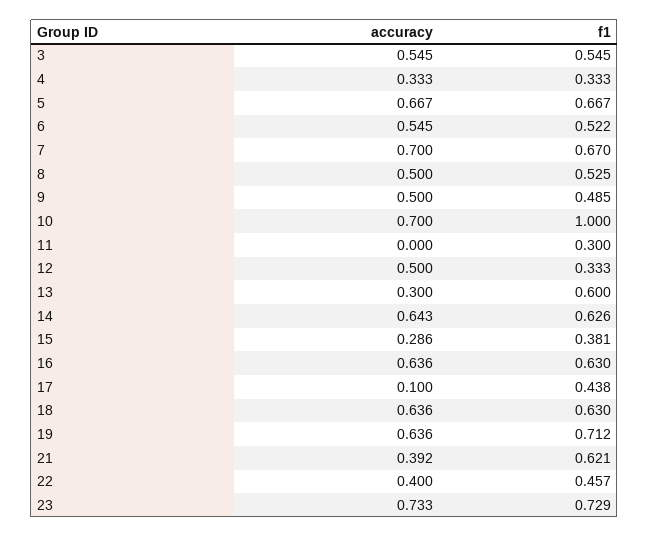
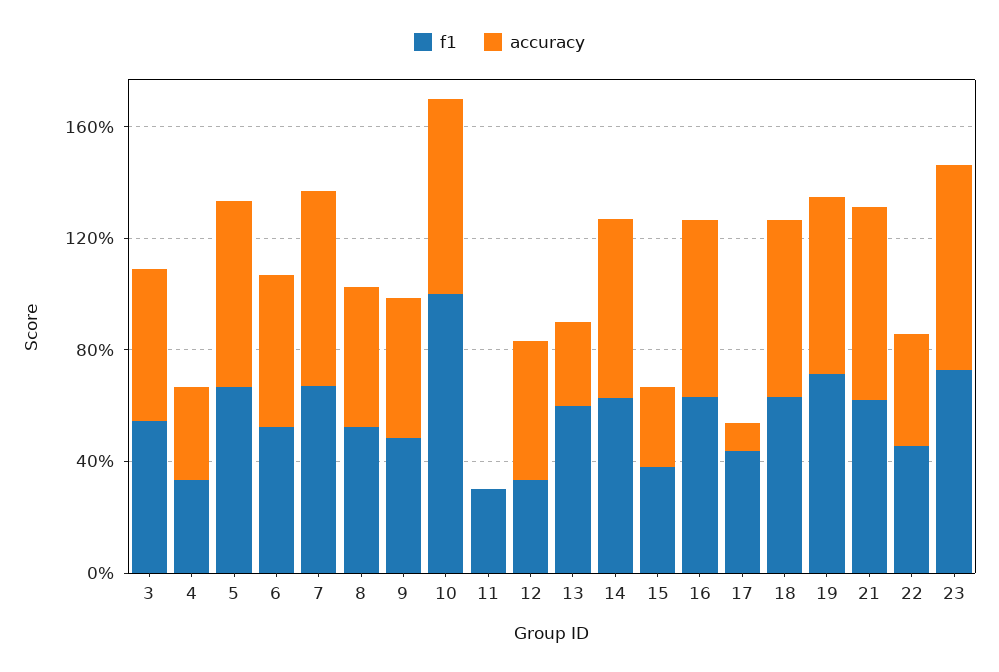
accuracy, 21: 0.392 -> 0.7

